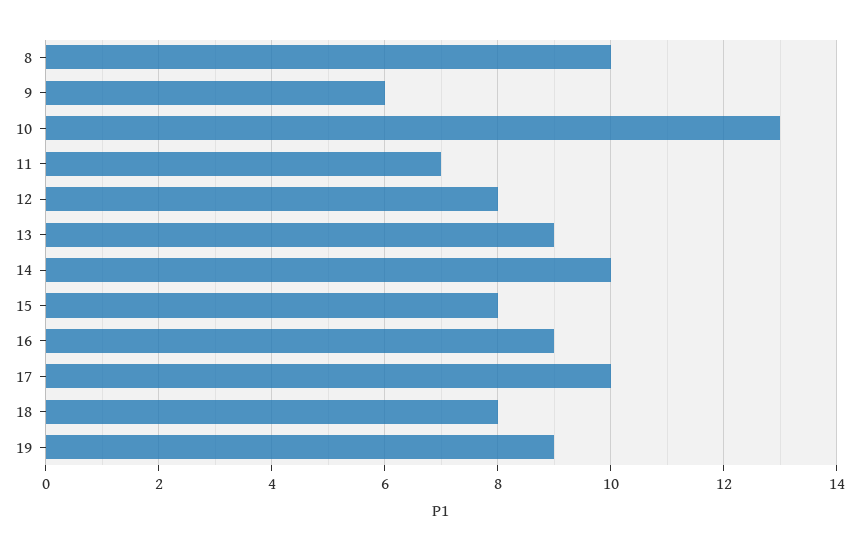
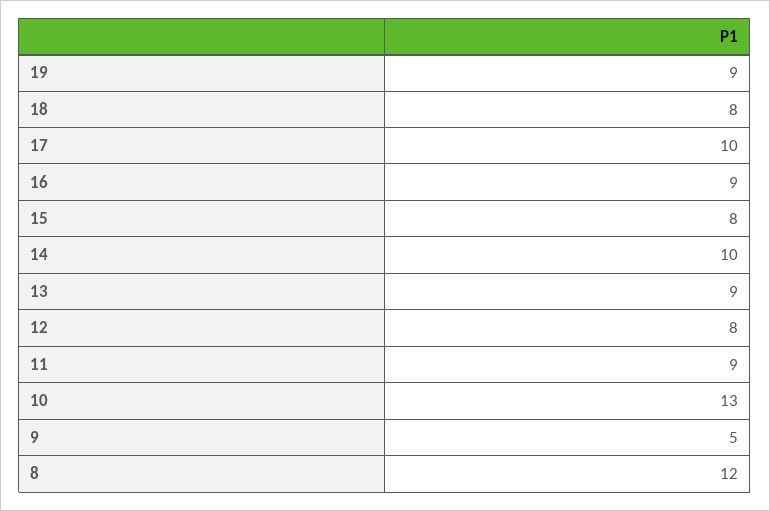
8: 10 -> 12
9: 6 -> 5
11: 7 -> 9

